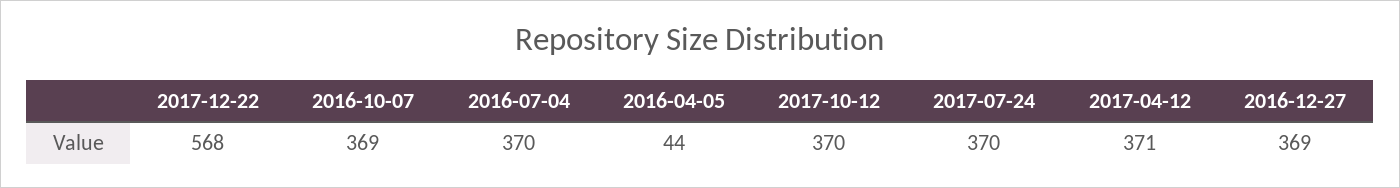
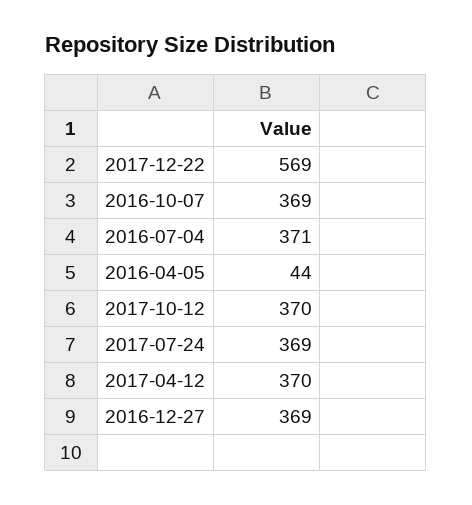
2017-12-22: 568 -> 569
2016-07-04: 370 -> 371
2017-07-24: 370 -> 369
2017-04-12: 371 -> 370

